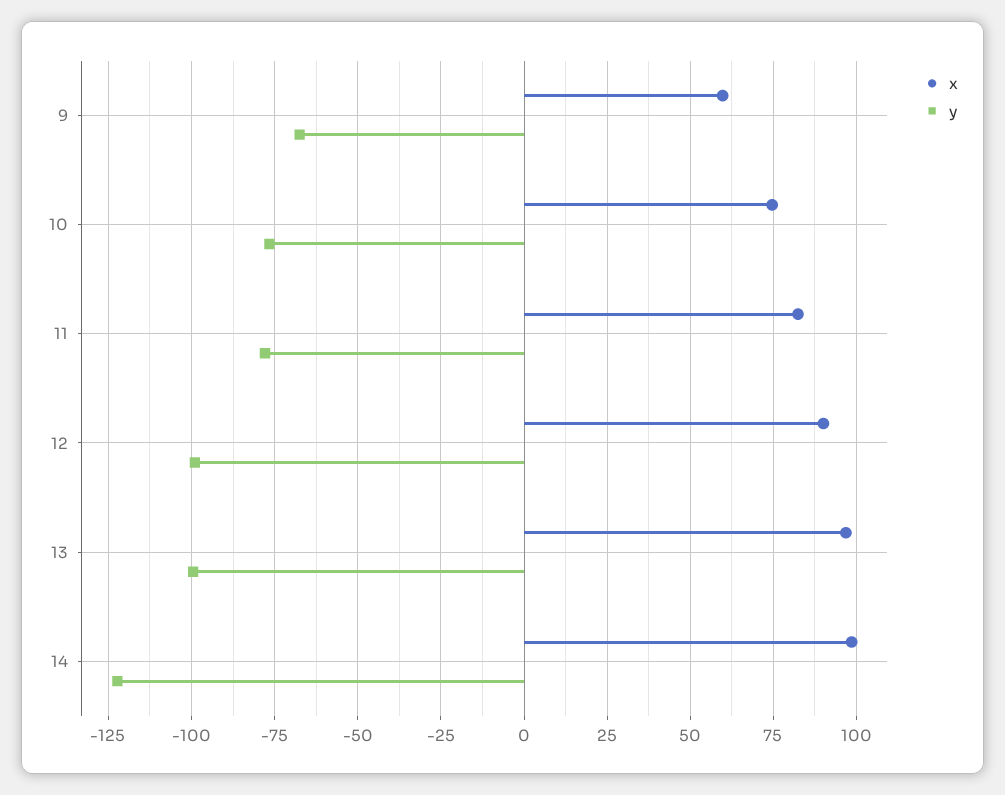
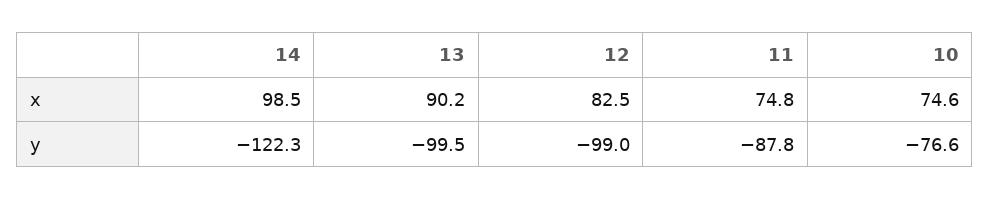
x, 9: 60 -> none
y, 9: -67.5 -> none
x, 11: 82.5 -> 74.8
y, 11: -77.5 -> -87.8
x, 12: 90 -> 82.5
x, 13: 97.5 -> 90.2

